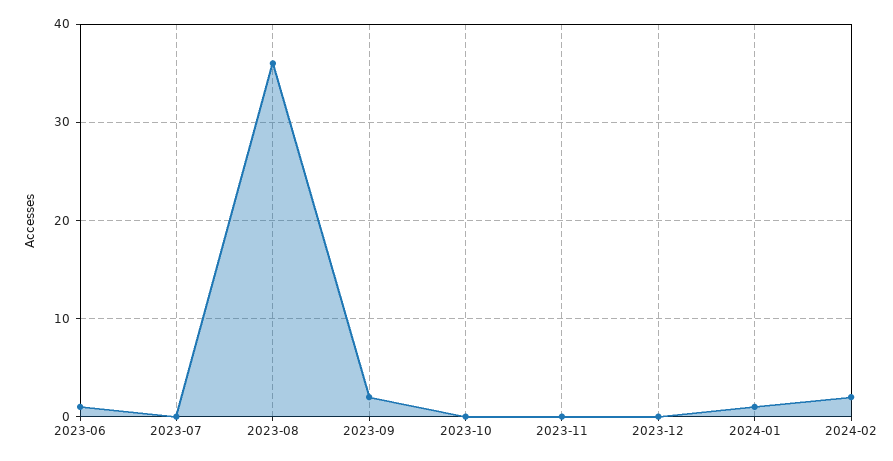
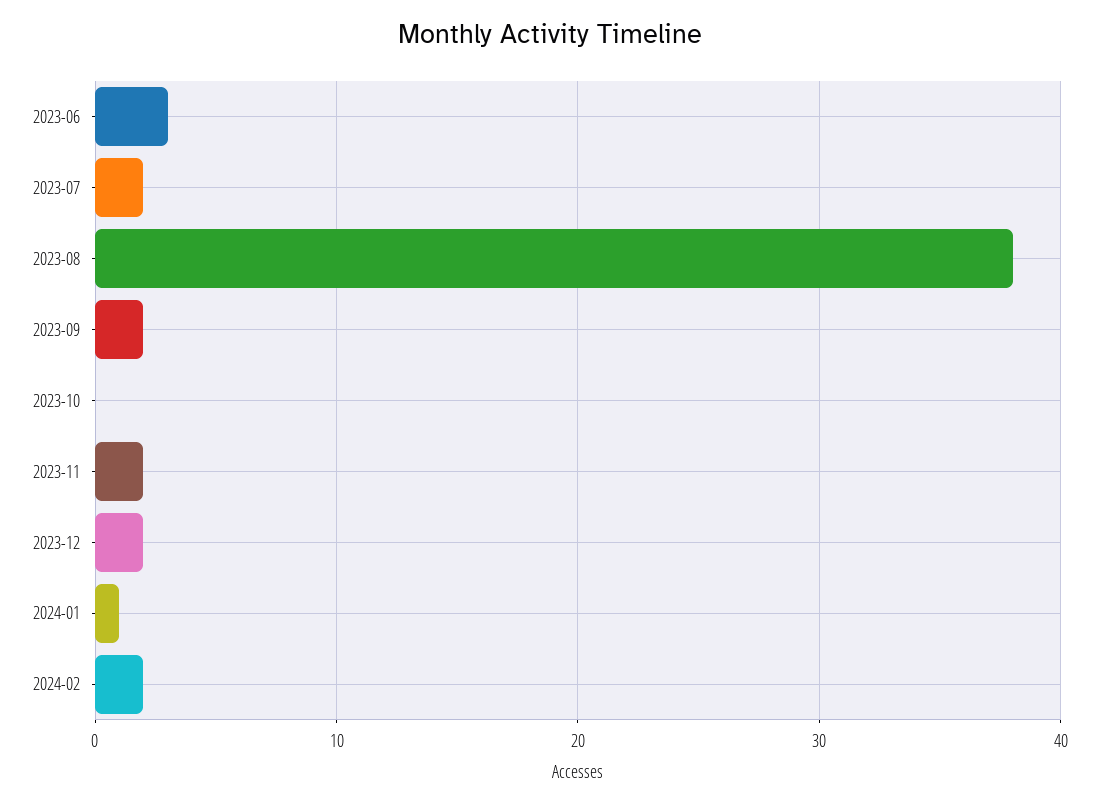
2023-06: 1 -> 3
2023-07: 0 -> 2
2023-08: 36 -> 38
2023-11: 0 -> 2
2023-12: 0 -> 2

